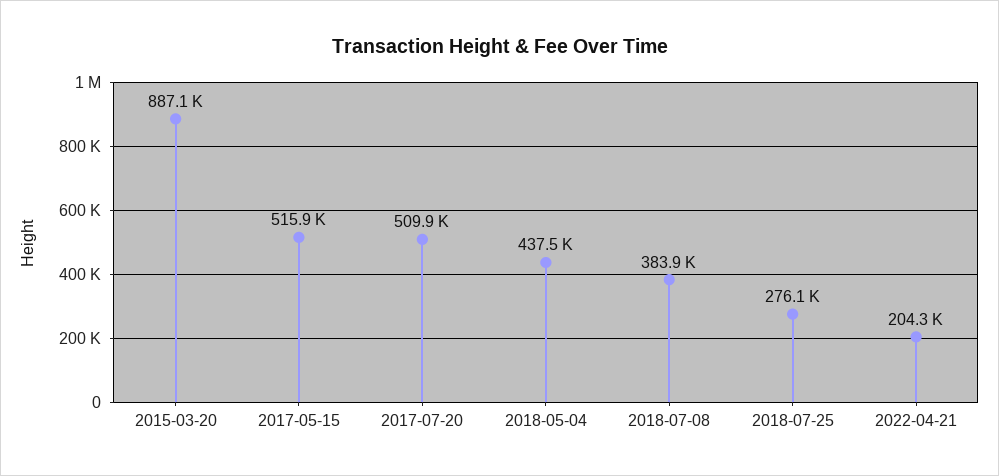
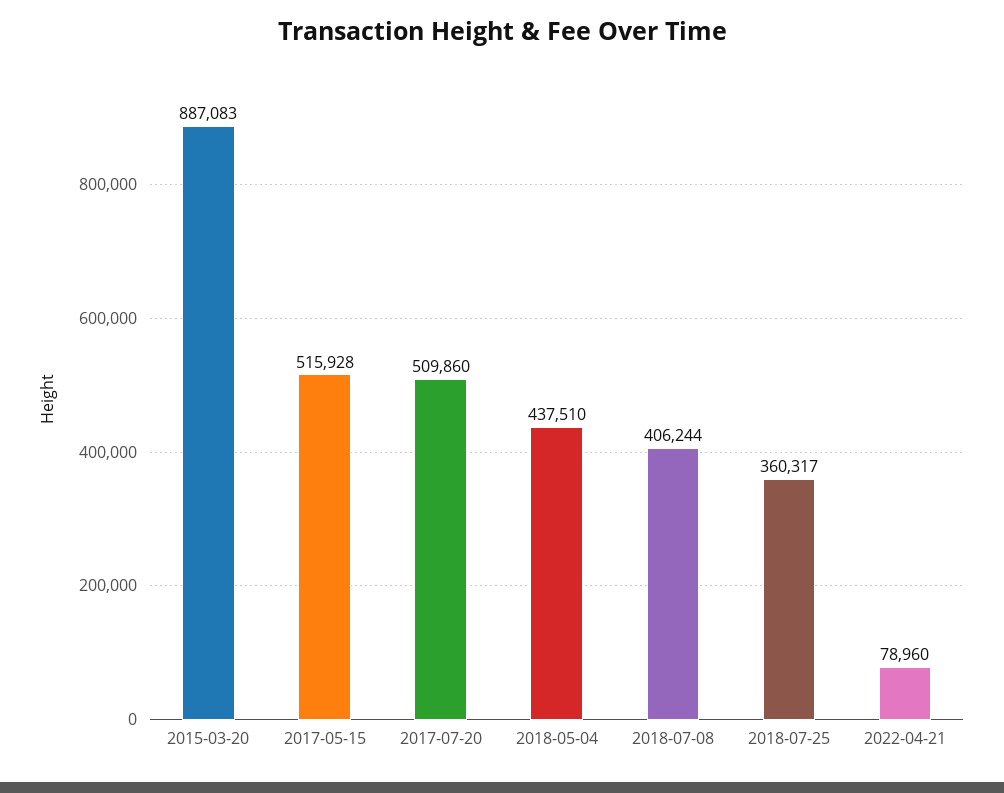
2018-07-08: 383900 -> 406244
2018-07-25: 276100 -> 360317
2022-04-21: 204300 -> 78960

